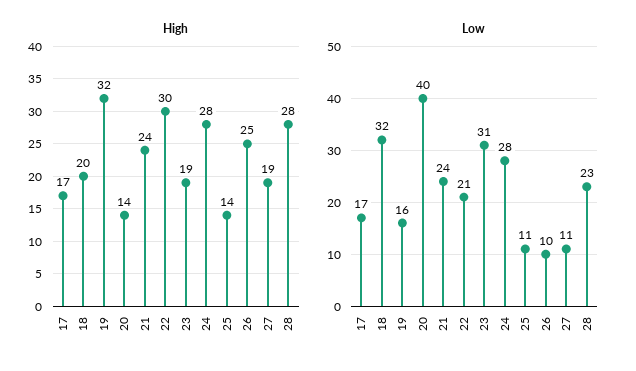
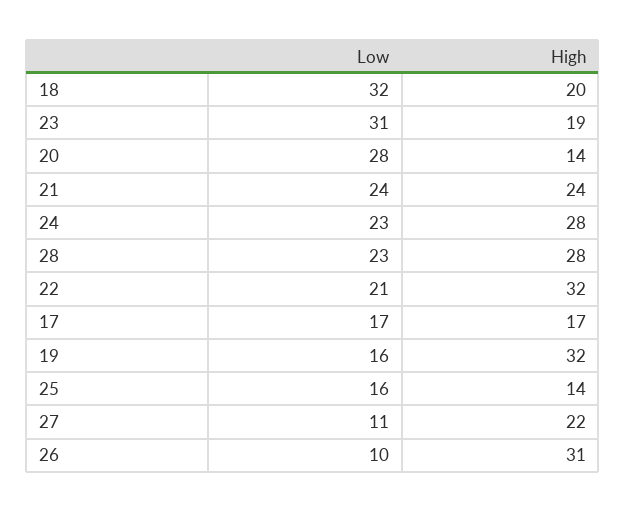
High, 22: 30 -> 32
High, 26: 25 -> 31
High, 27: 19 -> 22
Low, 20: 40 -> 28
Low, 24: 28 -> 23
Low, 25: 11 -> 16

